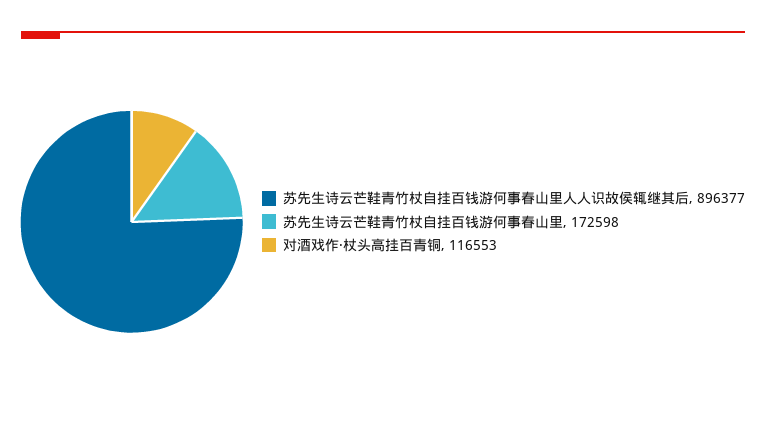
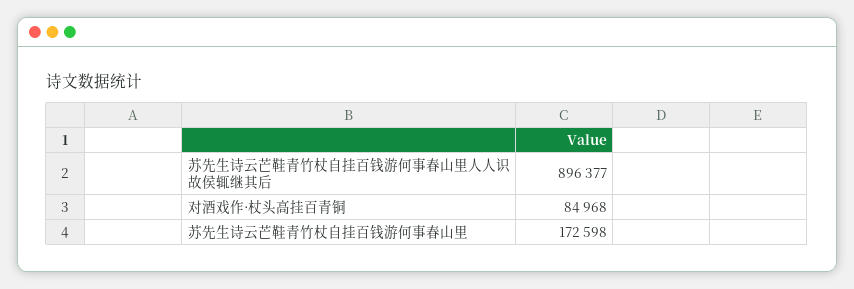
对酒戏作·杖头高挂百青铜: 116553 -> 84968

